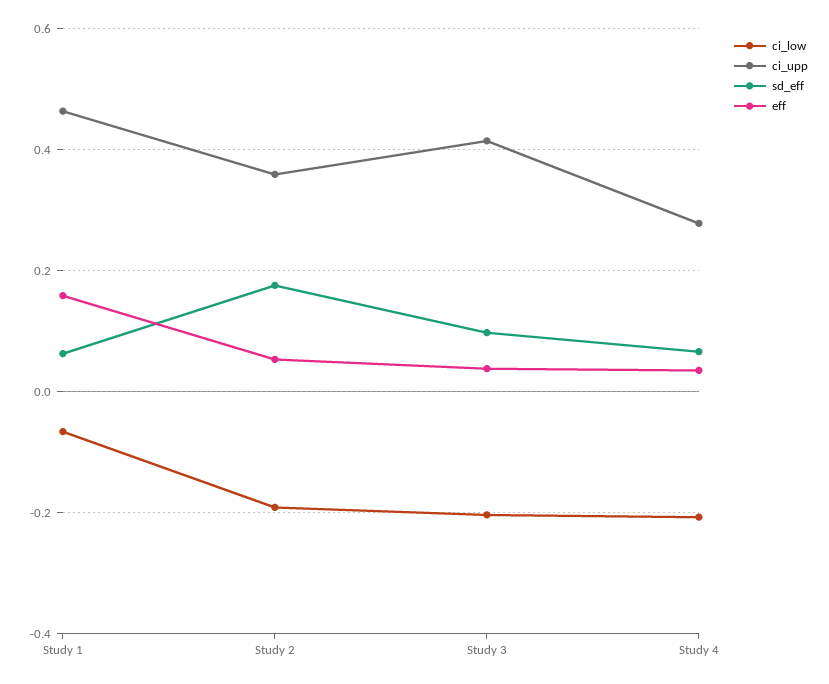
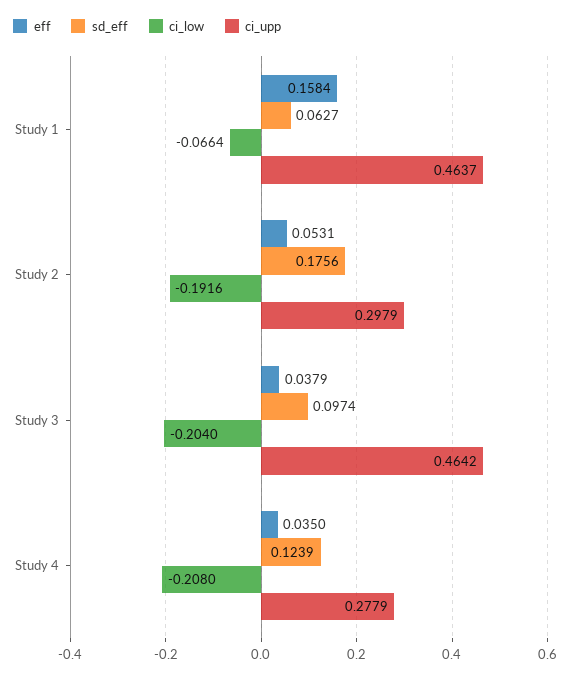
ci_upp, Study 2: 0.36 -> 0.2979
ci_upp, Study 3: 0.42 -> 0.4642
sd_eff, Study 4: 0.06 -> 0.1239

